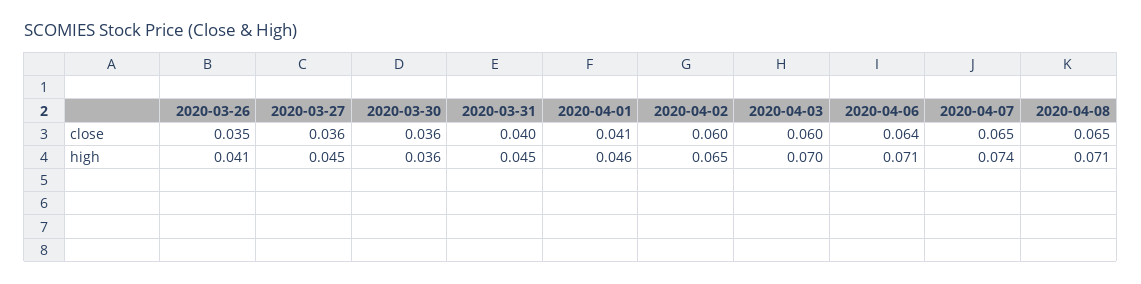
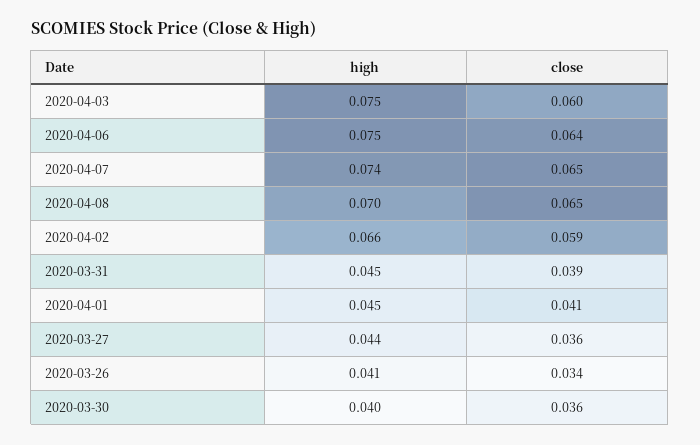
2020-03-26, close: 0.035 -> 0.034
2020-03-31, close: 0.04 -> 0.039
2020-04-02, close: 0.06 -> 0.059
2020-03-27, high: 0.045 -> 0.044
2020-03-30, high: 0.036 -> 0.04
2020-04-01, high: 0.046 -> 0.045
2020-04-02, high: 0.065 -> 0.066
2020-04-03, high: 0.07 -> 0.075
2020-04-06, high: 0.071 -> 0.075
2020-04-08, high: 0.071 -> 0.07

